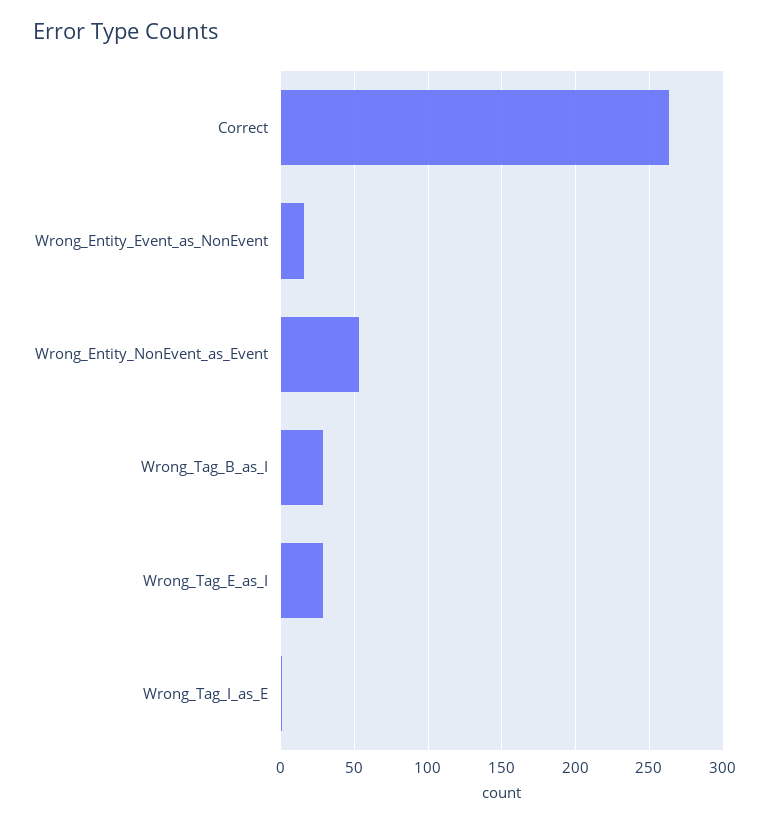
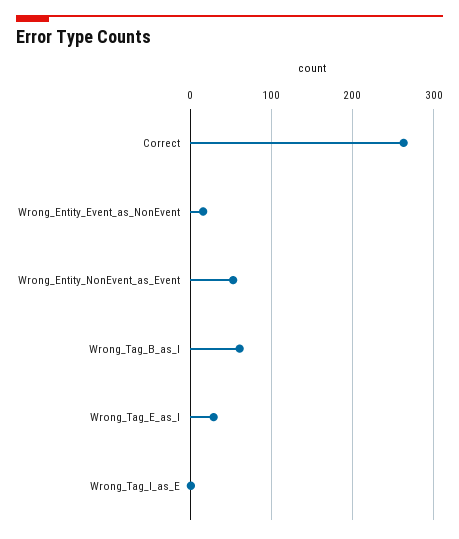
Wrong_Tag_B_as_I: 30 -> 60

